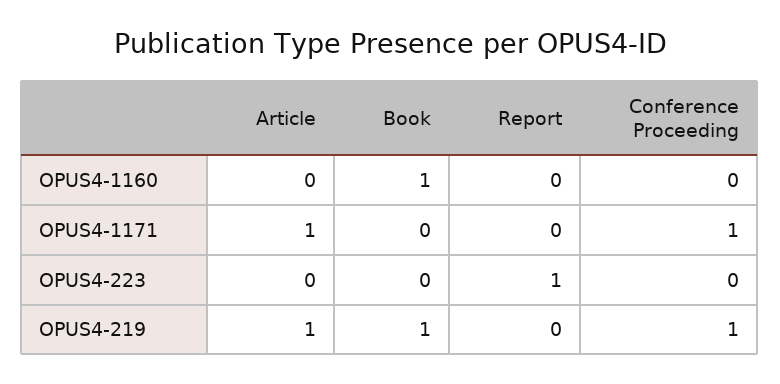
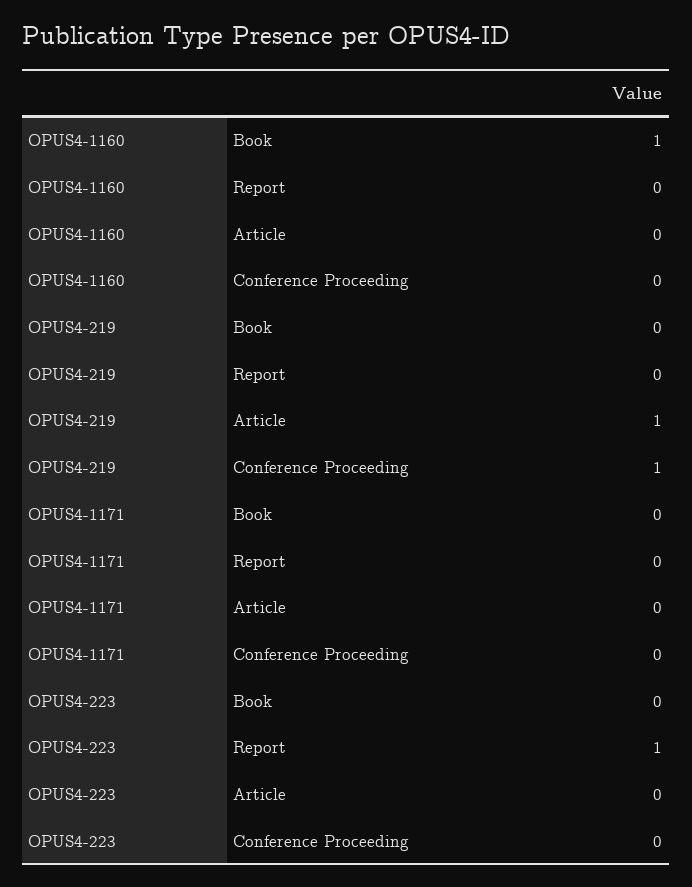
Article, OPUS4-1171: 1 -> 0
Conference Proceeding, OPUS4-1171: 1 -> 0
Book, OPUS4-219: 1 -> 0

